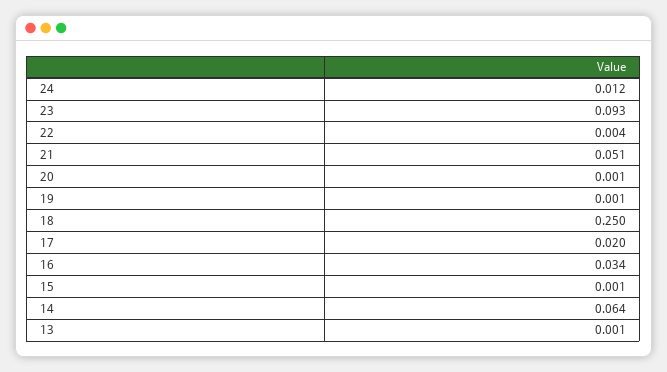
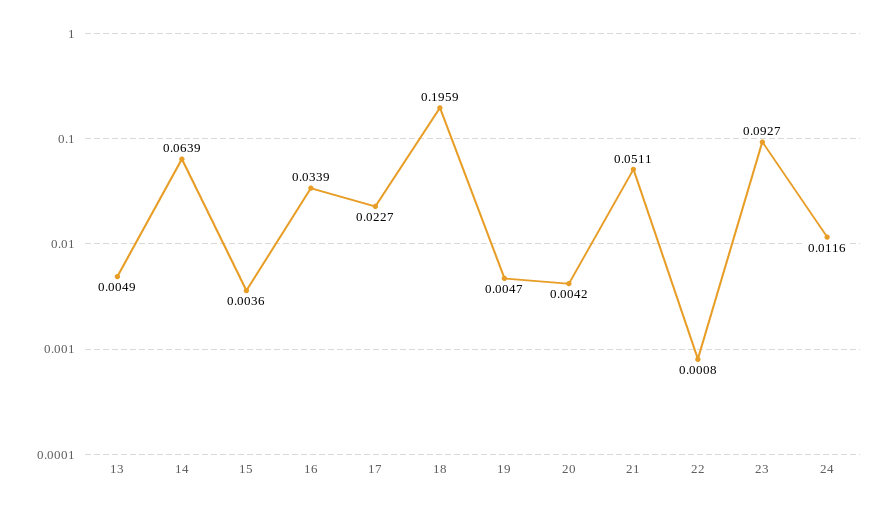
22: 0.004 -> 0.0008
20: 0.001 -> 0.0042
19: 0.001 -> 0.0047
18: 0.25 -> 0.1959
17: 0.02 -> 0.0227
15: 0.001 -> 0.0036
13: 0.001 -> 0.0049

